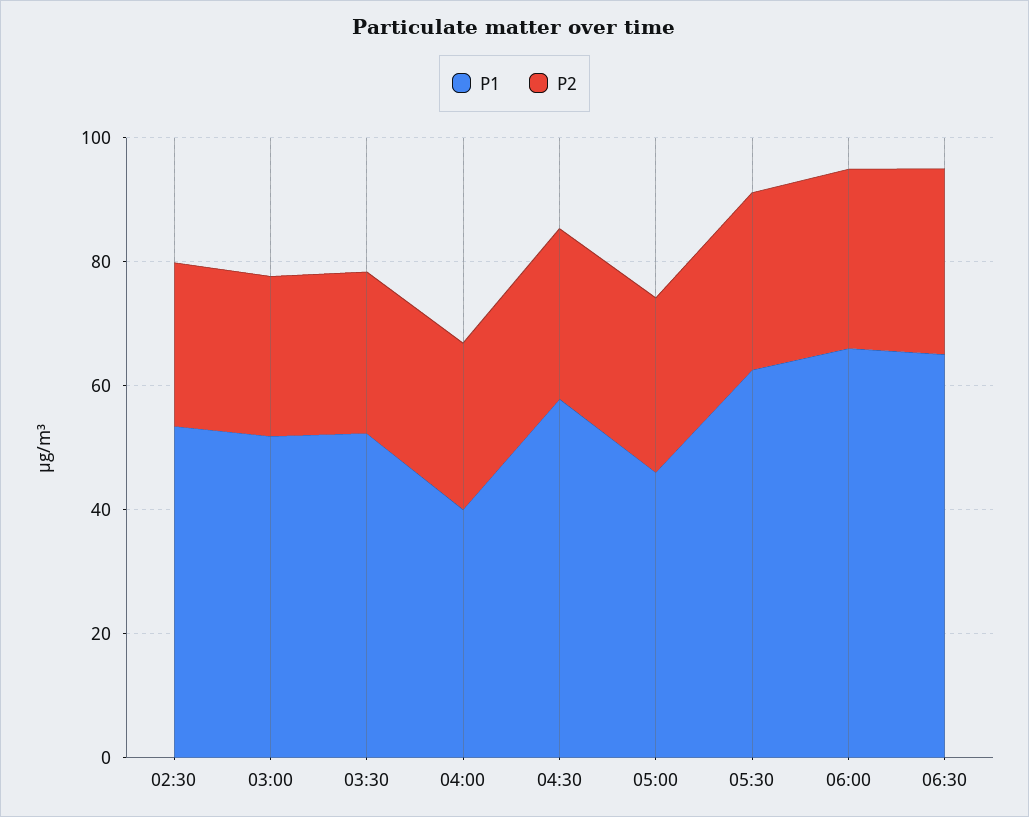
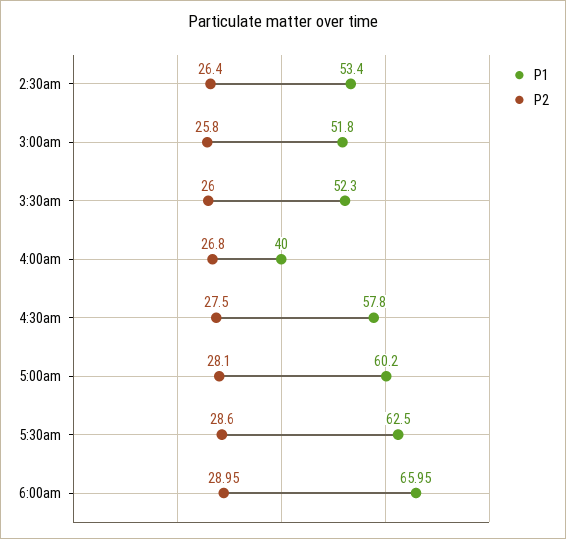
P1, 05:00: 45 -> 60.2
P1, 06:30: 65 -> none
P2, 06:30: 30 -> none

